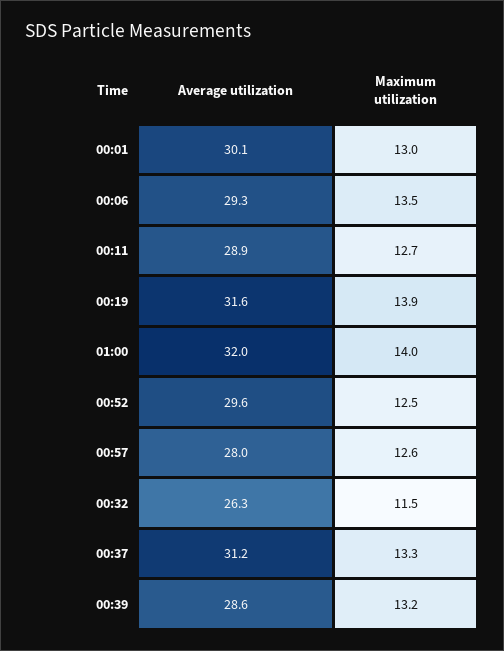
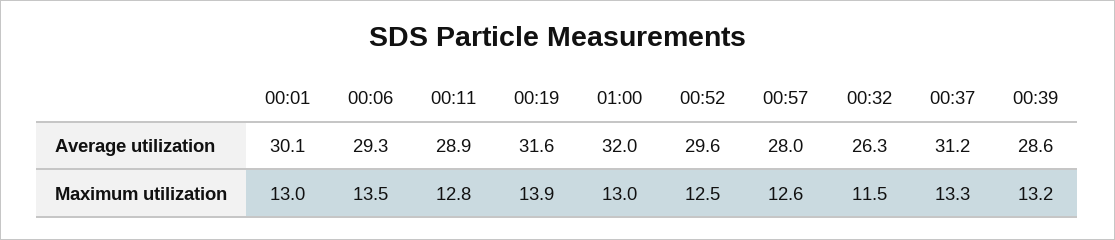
Maximum utilization, 00:11: 12.7 -> 12.8
Maximum utilization, 01:00: 14 -> 13

